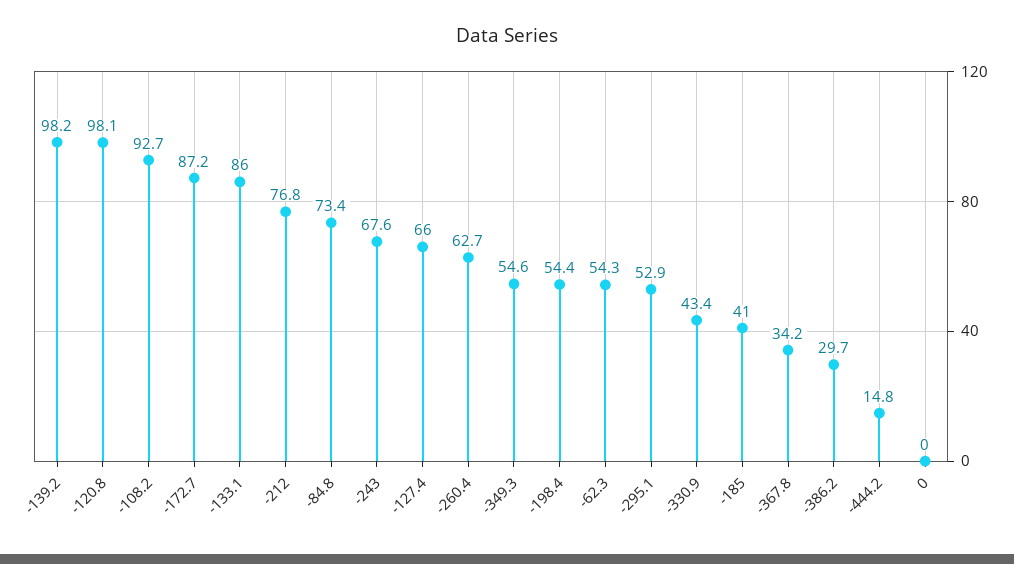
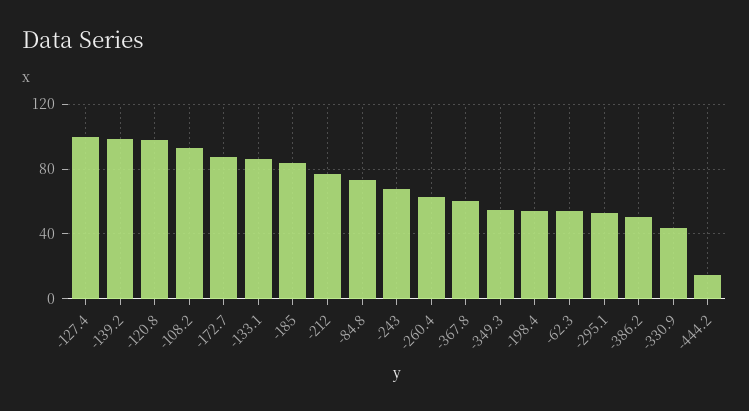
-127.4: 66 -> 100
-185: 41 -> 85
-367.8: 34.2 -> 60
-386.2: 29.7 -> 50
0: 0 -> none

